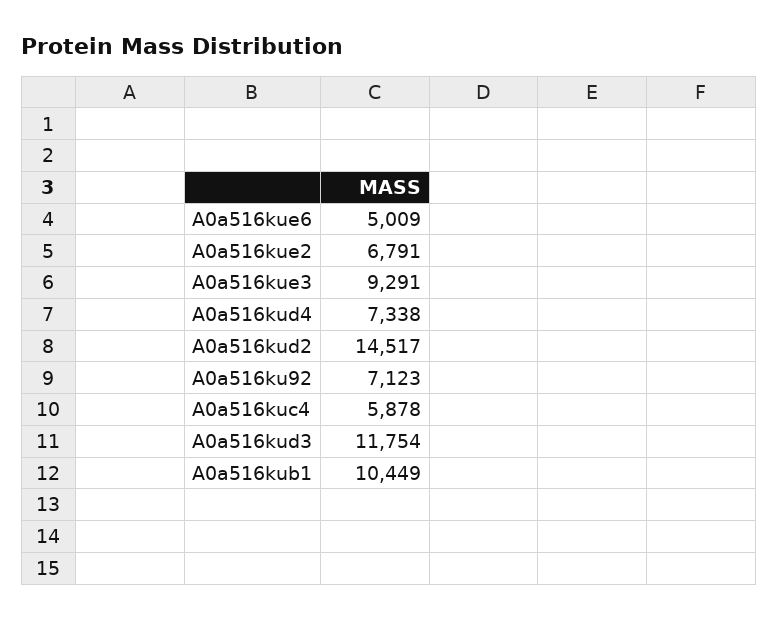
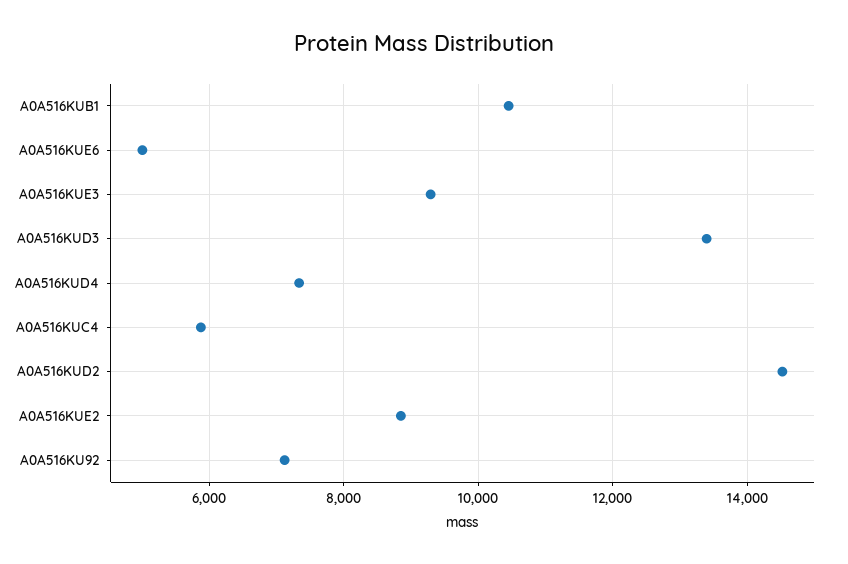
A0a516kue2: 6791 -> 8800
A0a516kud3: 11754 -> 13400

